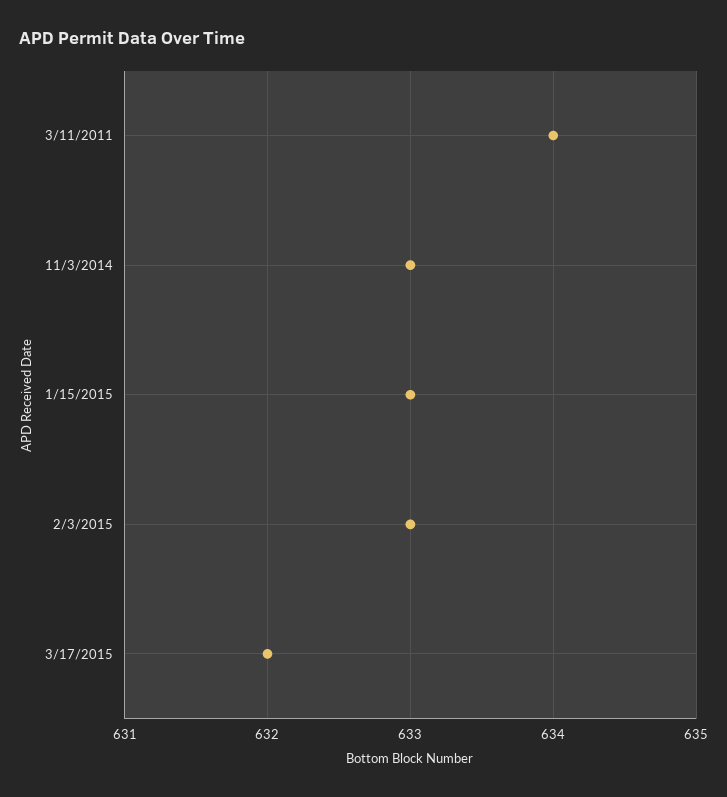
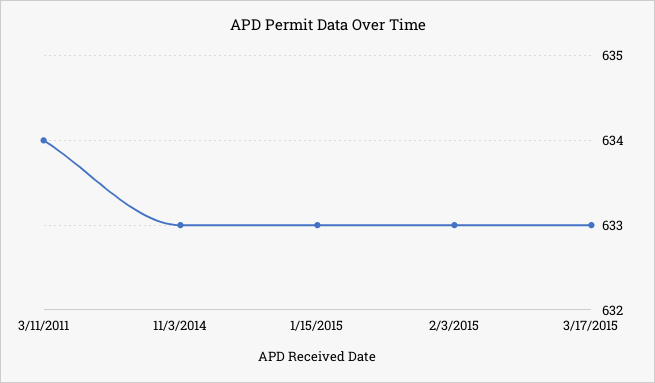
3/17/2015: 632 -> 633

